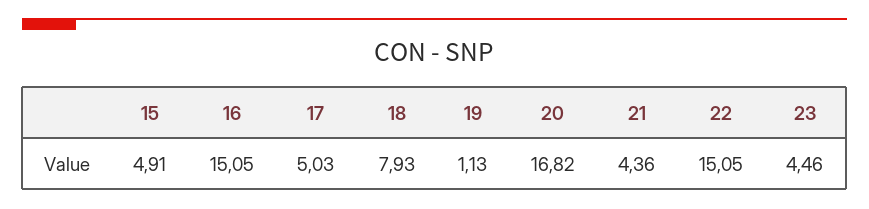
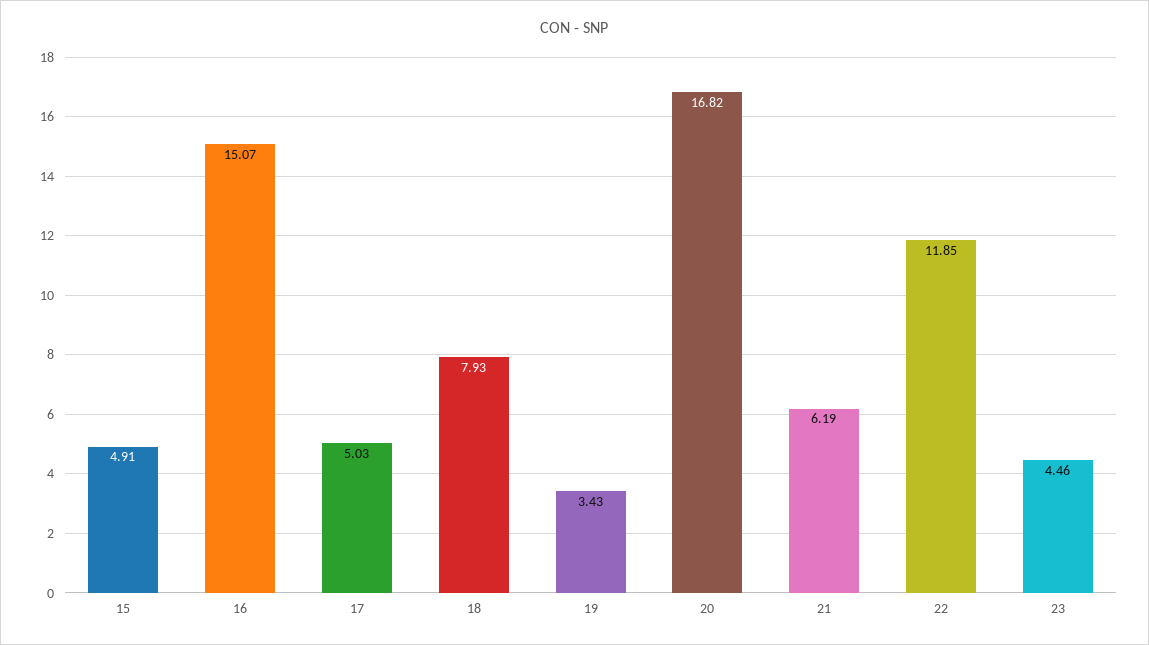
16: 15.05 -> 15.07
19: 1.13 -> 3.43
21: 4.36 -> 6.19
22: 15.05 -> 11.85

